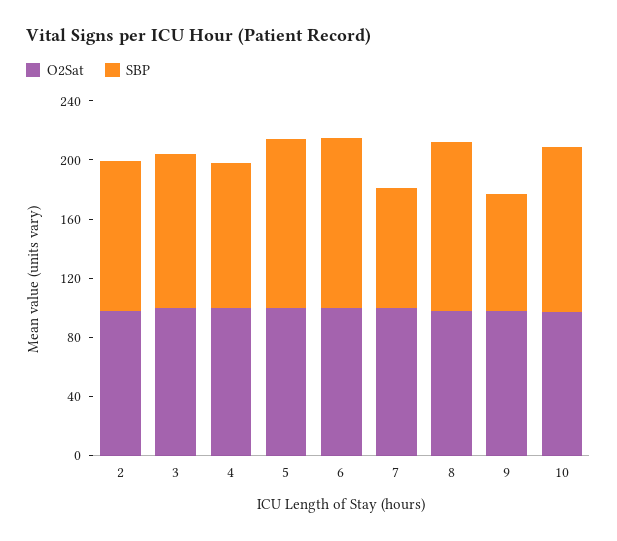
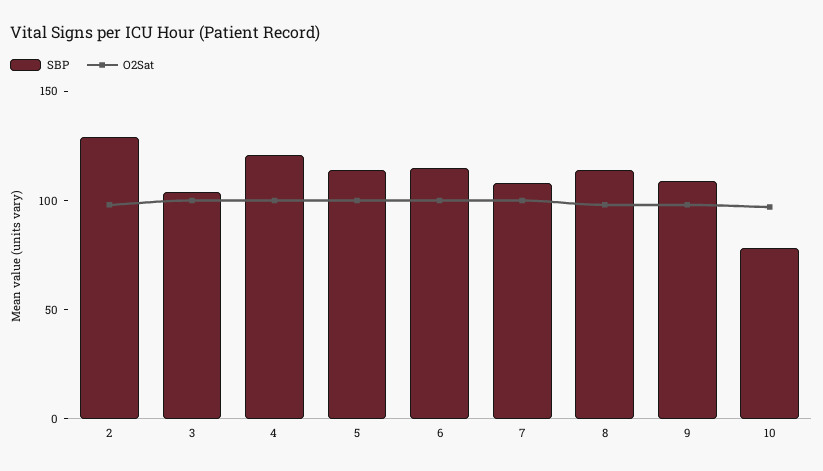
SBP, 2: 100 -> 130
SBP, 4: 100 -> 120
SBP, 7: 80 -> 110
SBP, 9: 80 -> 110
SBP, 10: 110 -> 80

